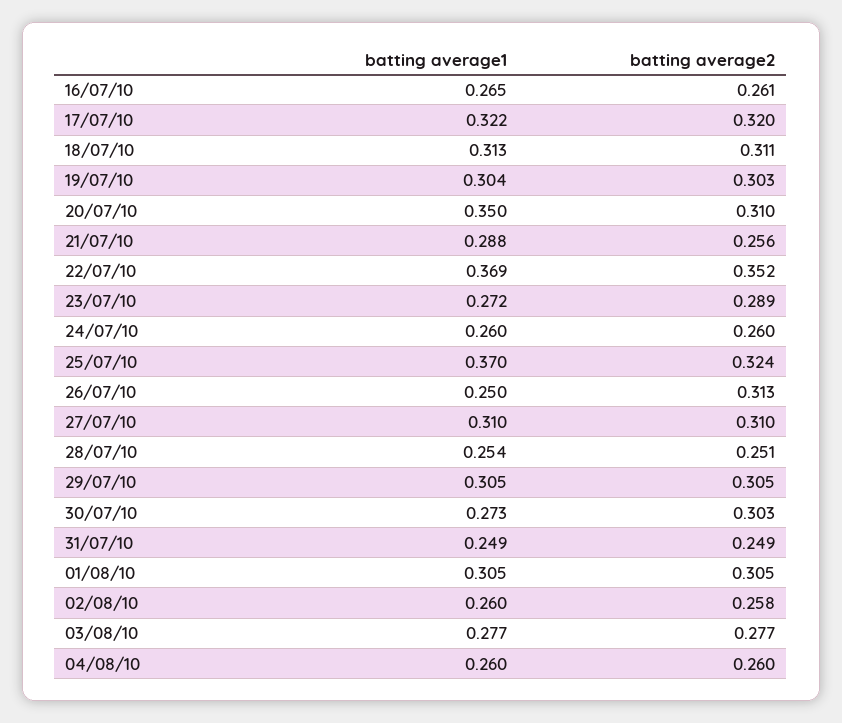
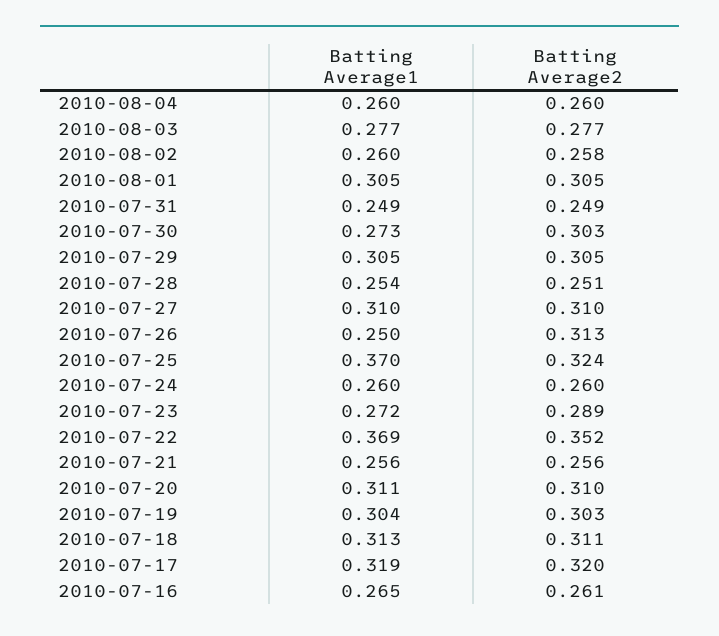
batting average1, 17/07/10: 0.322 -> 0.319
batting average1, 20/07/10: 0.35 -> 0.311
batting average1, 21/07/10: 0.288 -> 0.256

